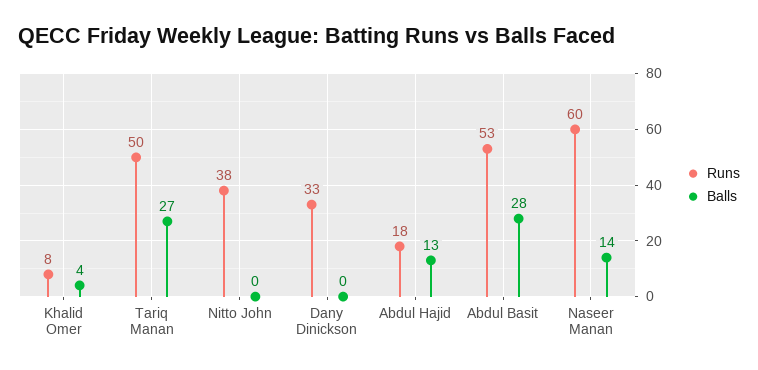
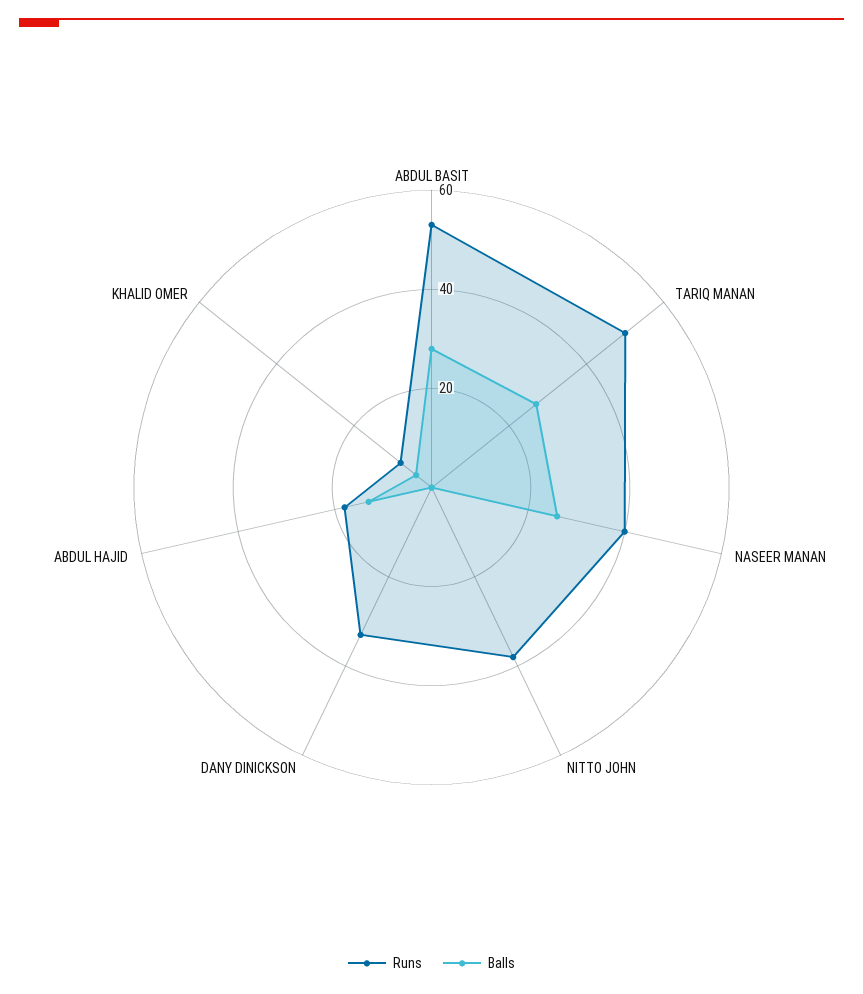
Runs, Naseer Manan: 60 -> 40
Balls, Naseer Manan: 14 -> 25

